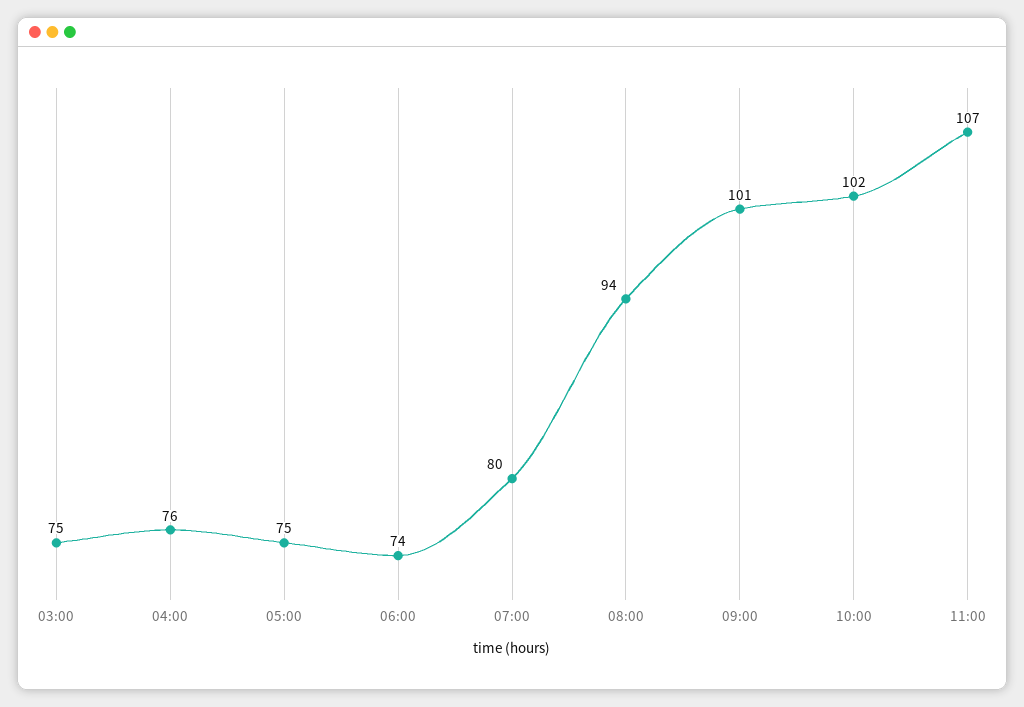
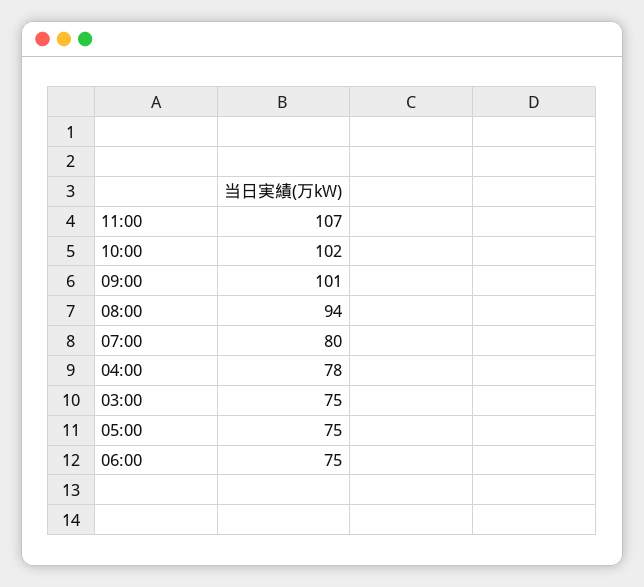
04:00: 76 -> 78
06:00: 74 -> 75

